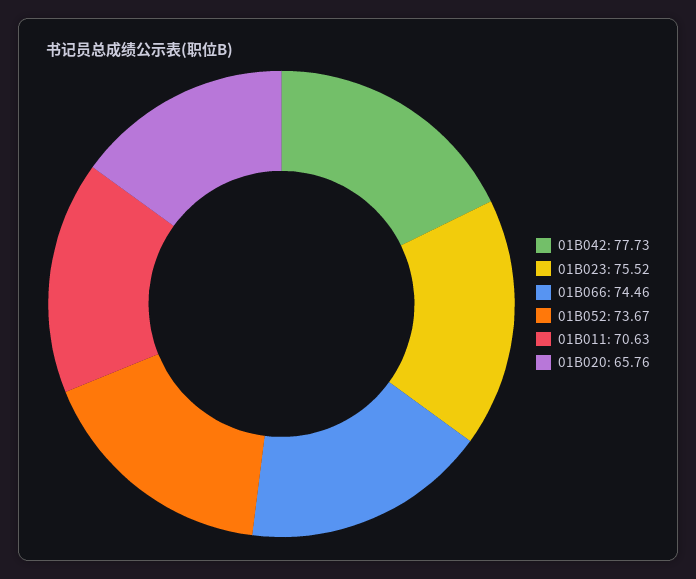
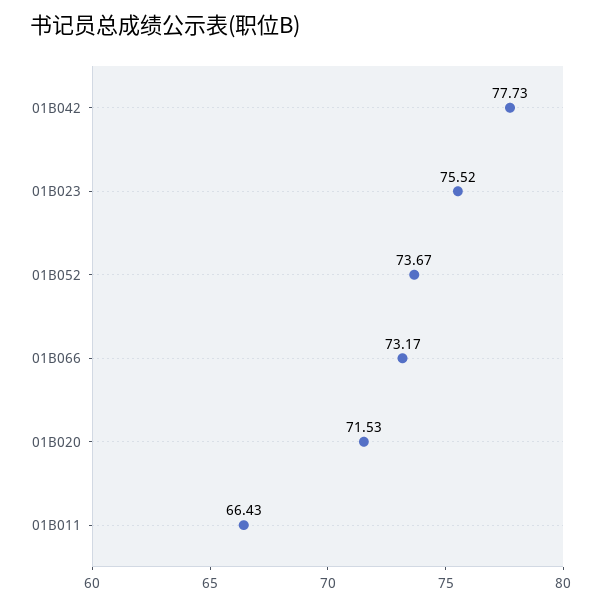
01B066: 74.46 -> 73.17
01B011: 70.63 -> 66.43
01B020: 65.76 -> 71.53

